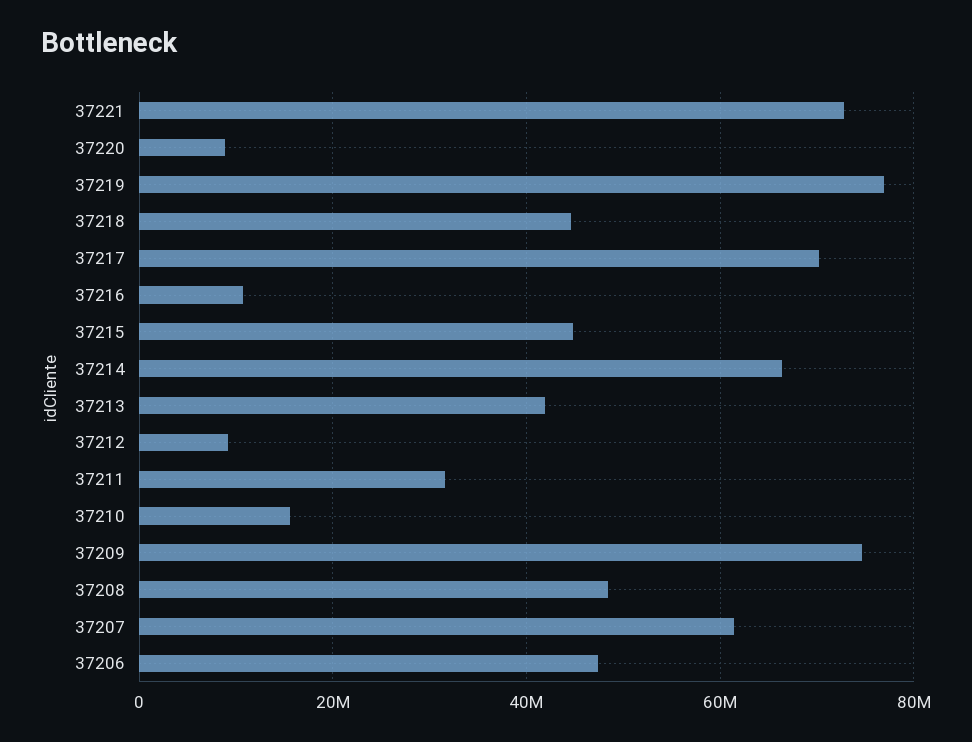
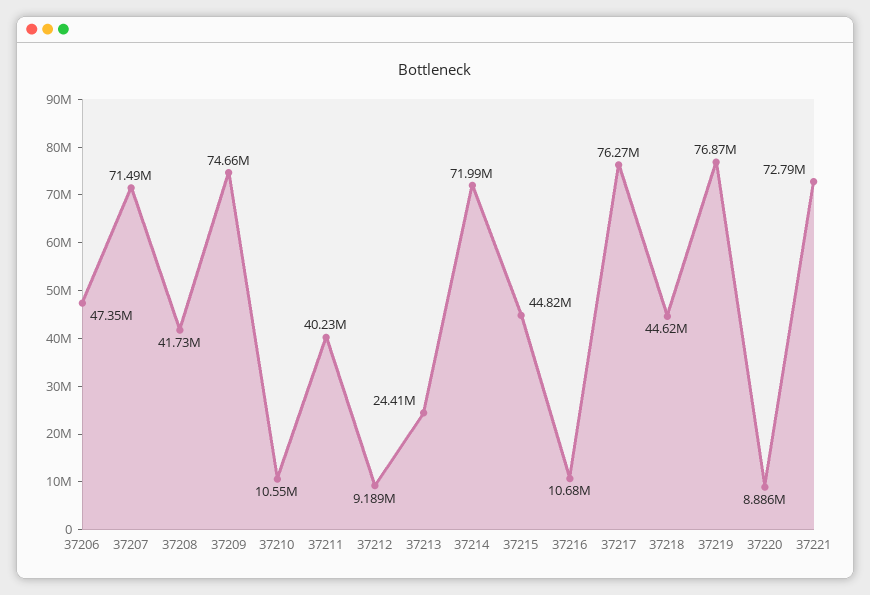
37217: 70000000 -> 76270000
37214: 66000000 -> 71990000
37213: 42000000 -> 24410000
37211: 32000000 -> 40230000
37210: 16000000 -> 10550000
37208: 48000000 -> 41730000
37207: 62000000 -> 71490000

